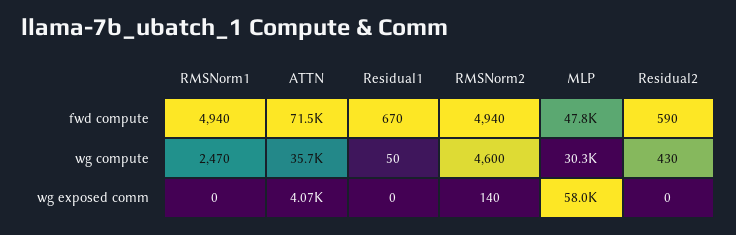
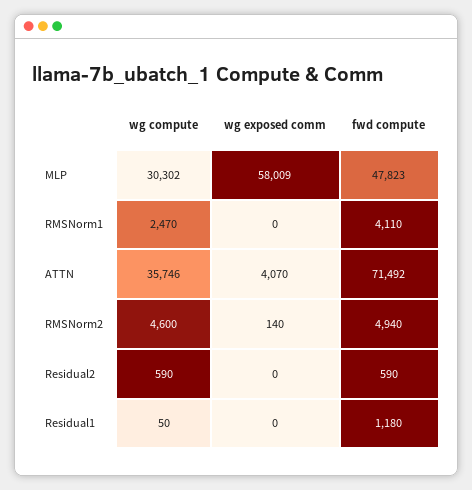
RMSNorm1, fwd compute: 4940 -> 4110
Residual1, fwd compute: 670 -> 1180
Residual2, wg compute: 430 -> 590

